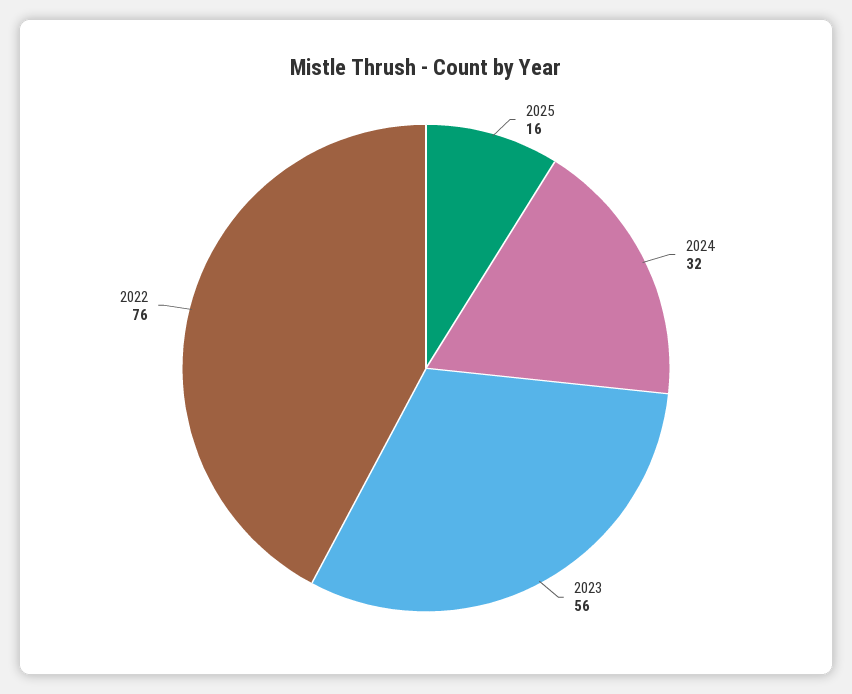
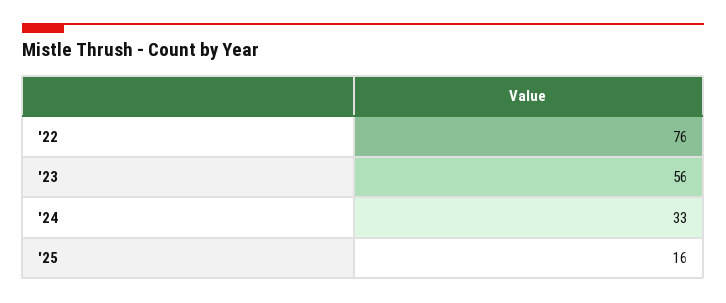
2024: 32 -> 33

